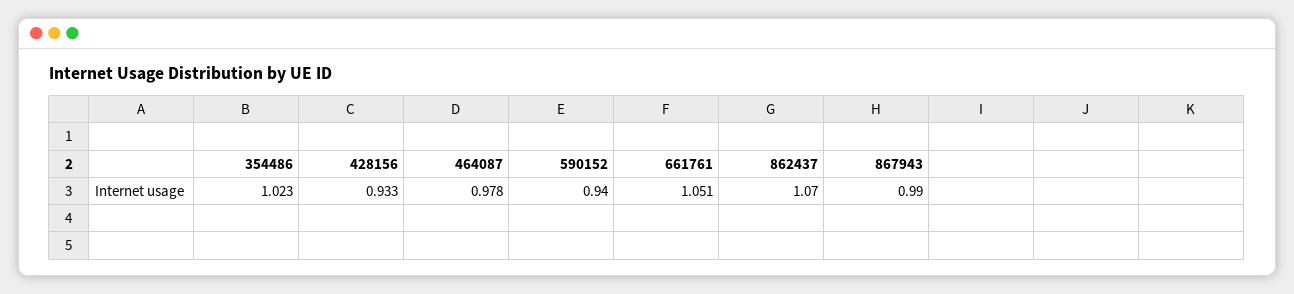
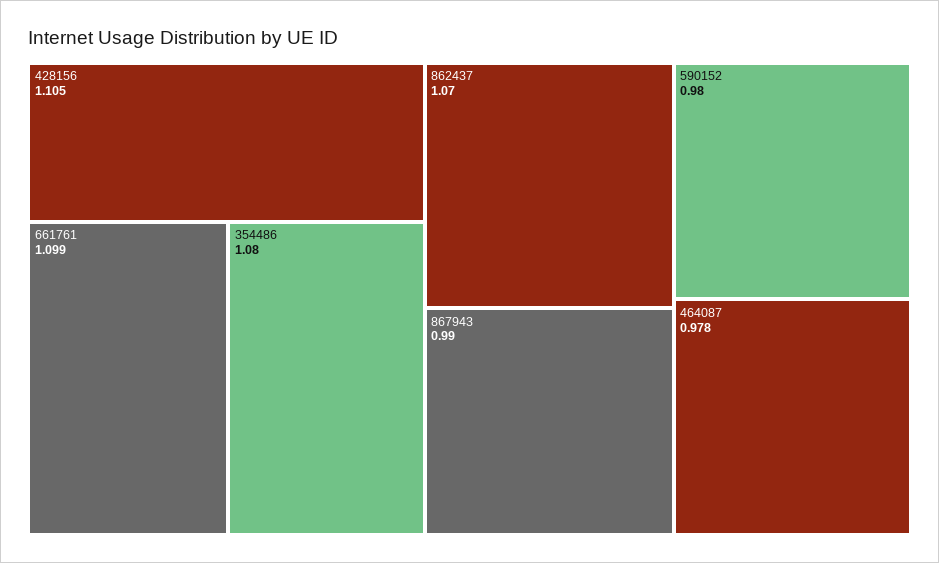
354486: 1.023 -> 1.08
428156: 0.933 -> 1.105
590152: 0.94 -> 0.98
661761: 1.051 -> 1.099

